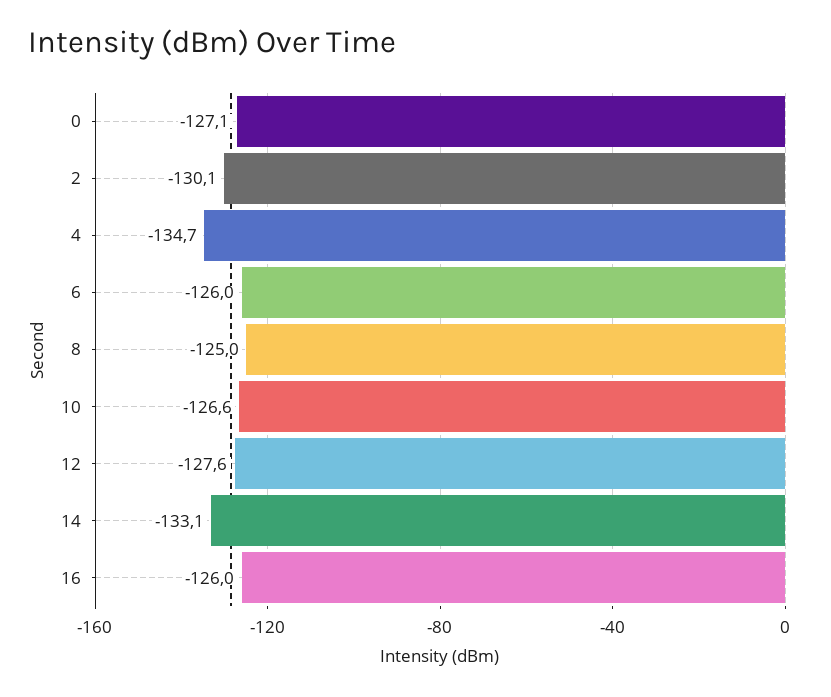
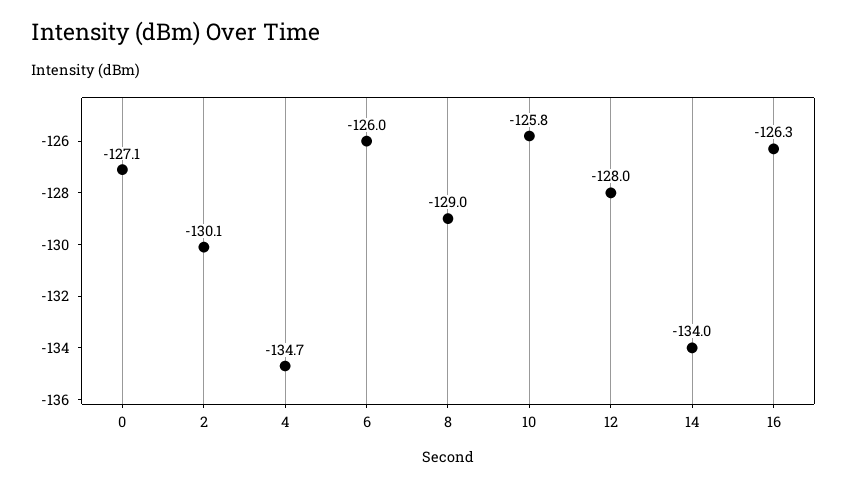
8: -125 -> -129
10: -126.6 -> -125.8
12: -127.6 -> -128
14: -133.1 -> -134
16: -126 -> -126.3

